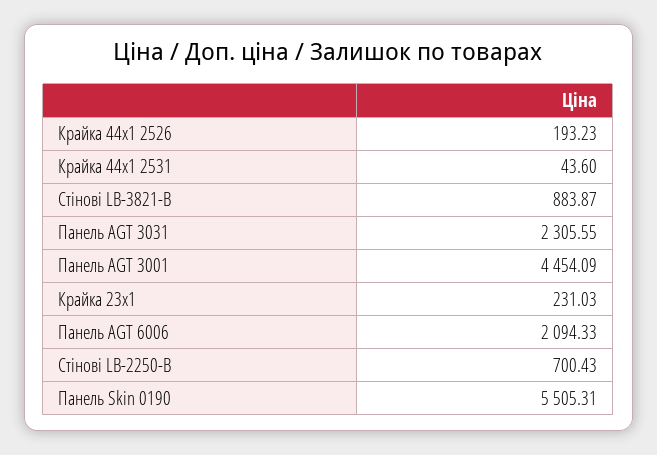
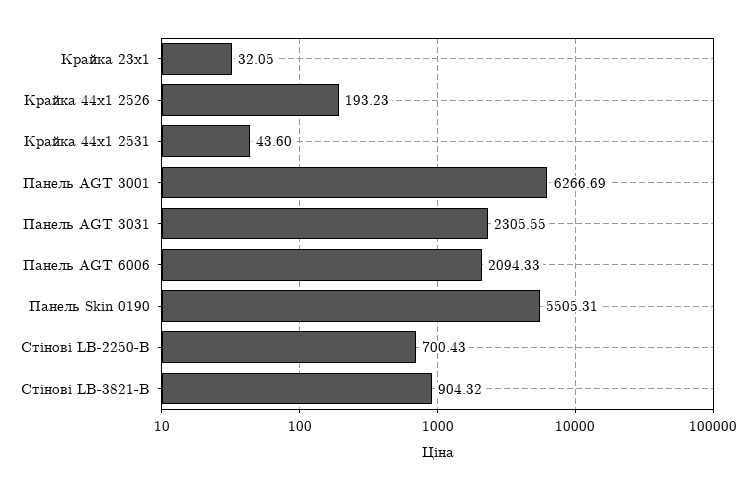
Стінові LB-3821-В: 883.87 -> 904.32
Панель AGT 3001: 4454.09 -> 6266.69
Крайка 23x1: 231.03 -> 32.05

